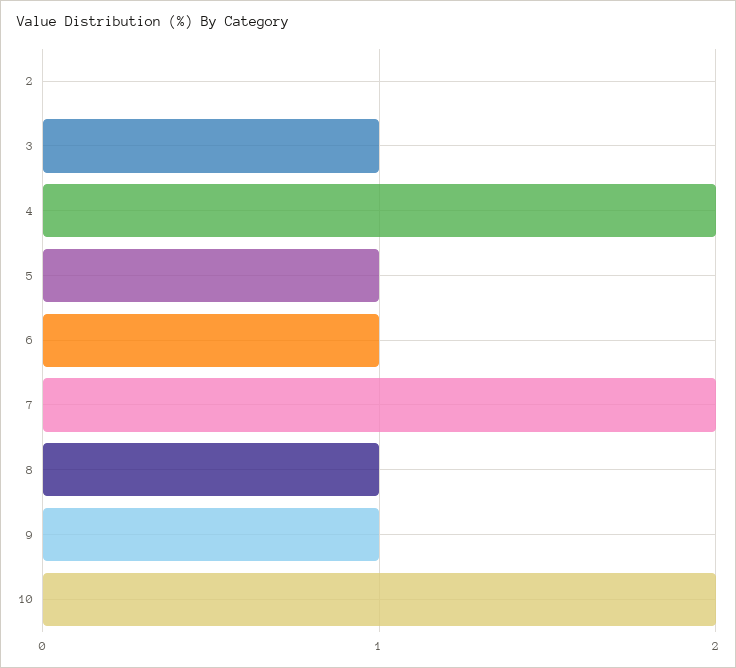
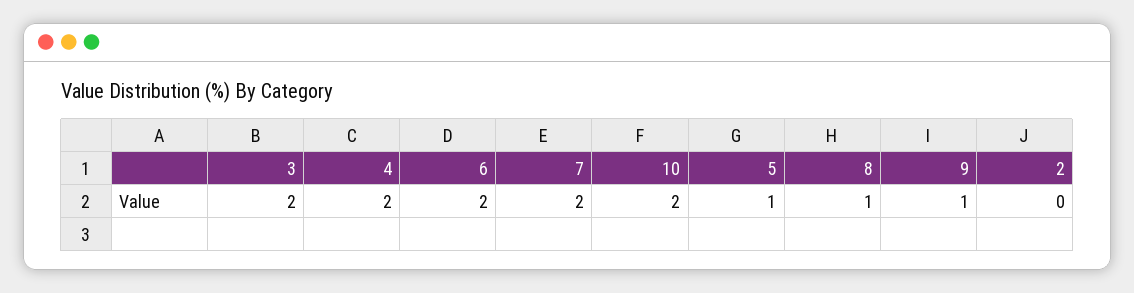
3: 1 -> 2
6: 1 -> 2

